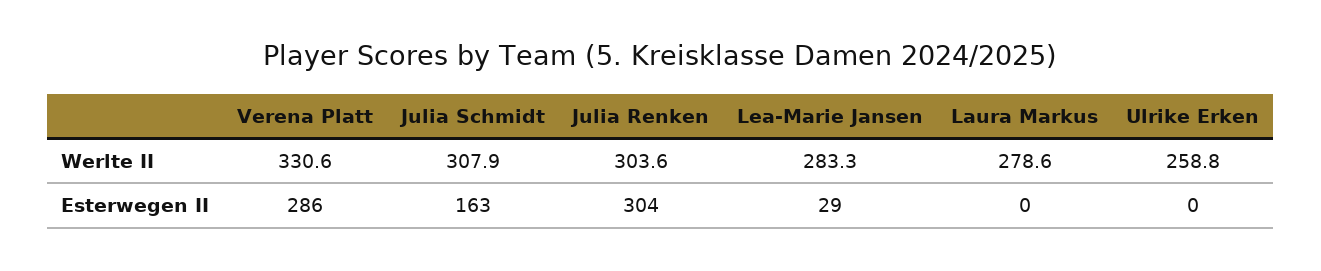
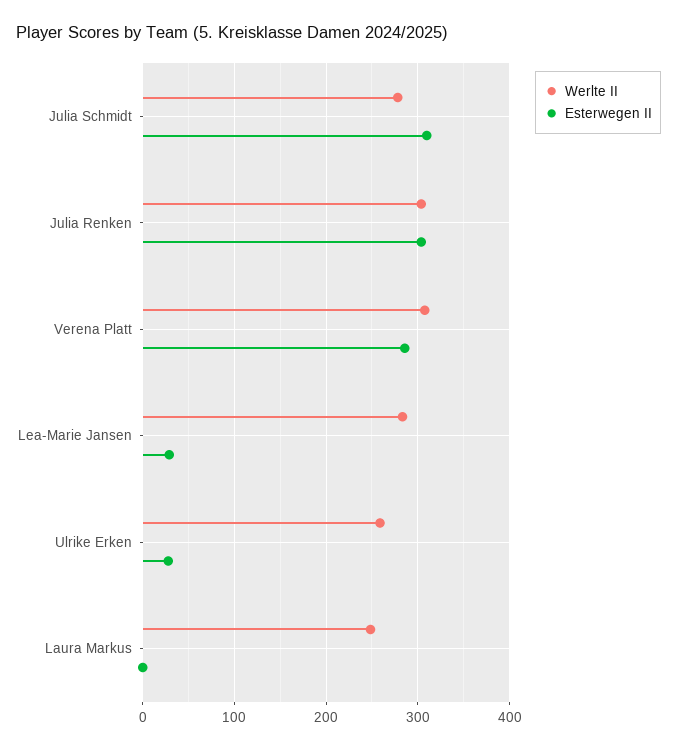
Werlte II, Verena Platt: 330.6 -> 310
Werlte II, Julia Schmidt: 307.9 -> 280
Werlte II, Laura Markus: 278.6 -> 250
Esterwegen II, Julia Schmidt: 163 -> 310
Esterwegen II, Ulrike Erken: 0 -> 30

